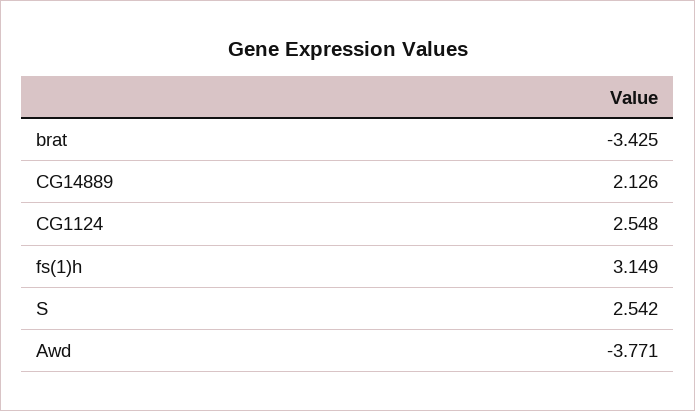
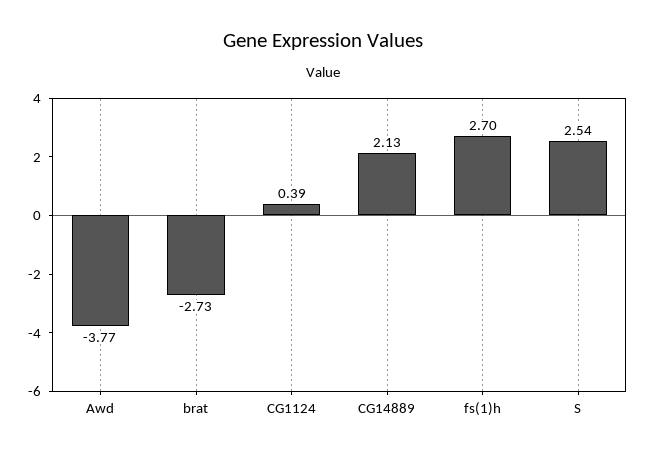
brat: -3.425 -> -2.73
CG1124: 2.548 -> 0.39
fs(1)h: 3.149 -> 2.7

